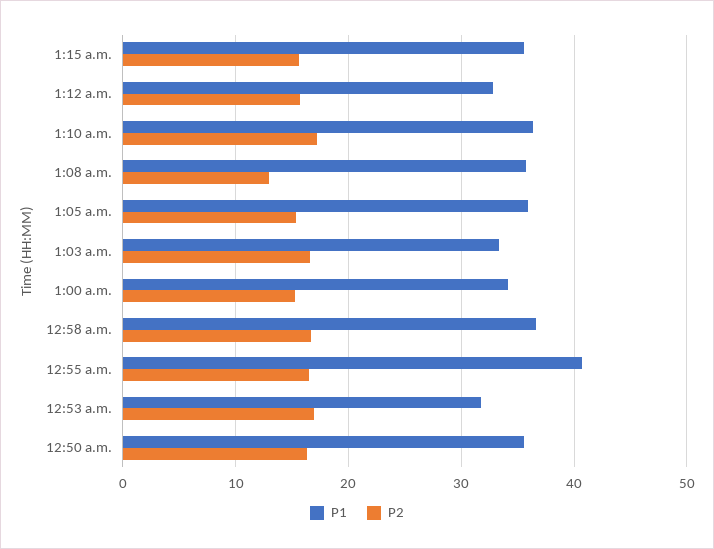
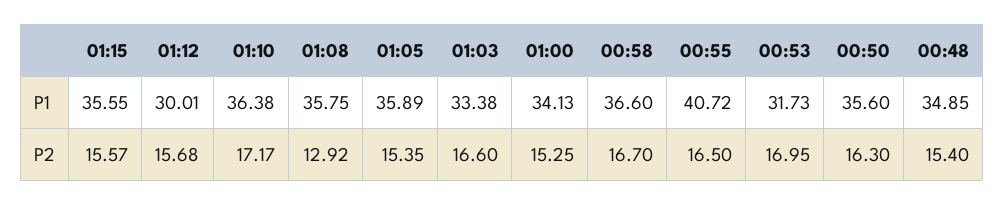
P1, 1:12 a.m.: 33 -> 30.01
P1, 00:48: none -> 34.85
P2, 00:48: none -> 15.4

